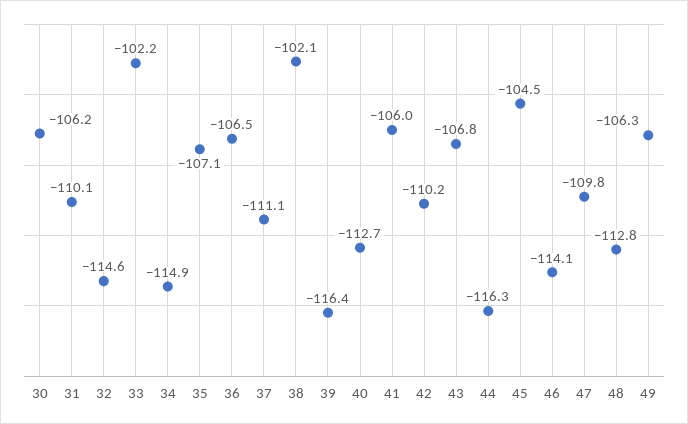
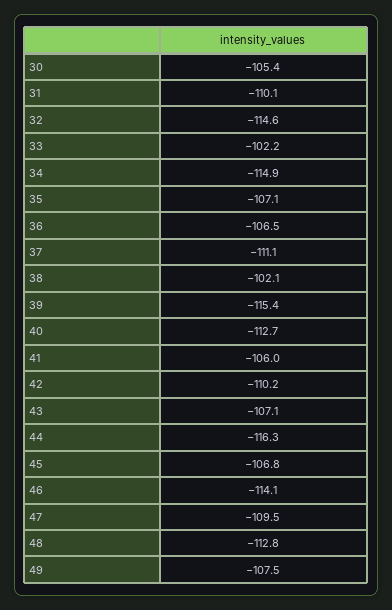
30: -106.2 -> -105.4
39: -116.4 -> -115.4
43: -106.8 -> -107.1
45: -104.5 -> -106.8
47: -109.8 -> -109.5
49: -106.3 -> -107.5

